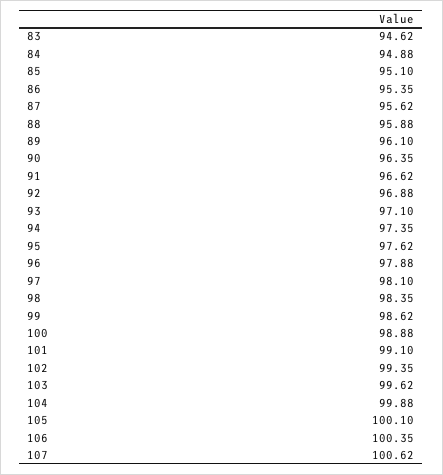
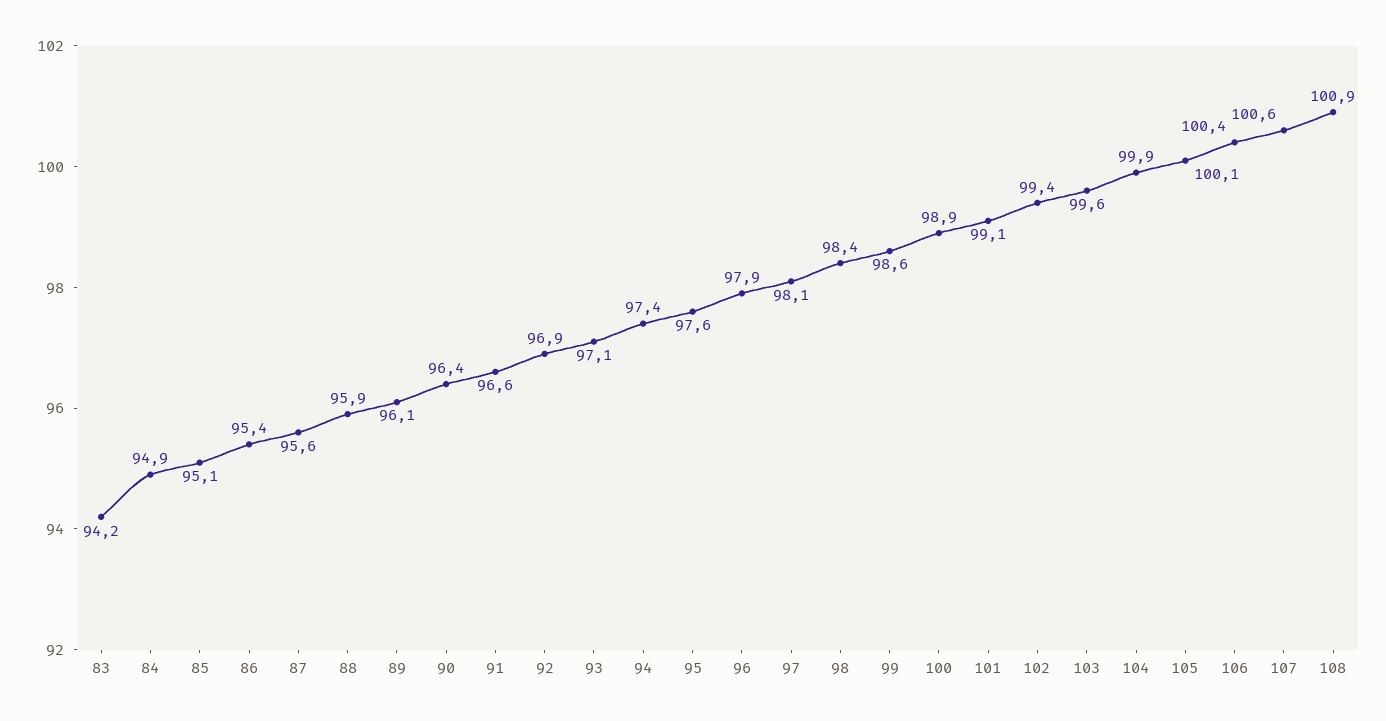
83: 94.62 -> 94.2
108: none -> 100.9

